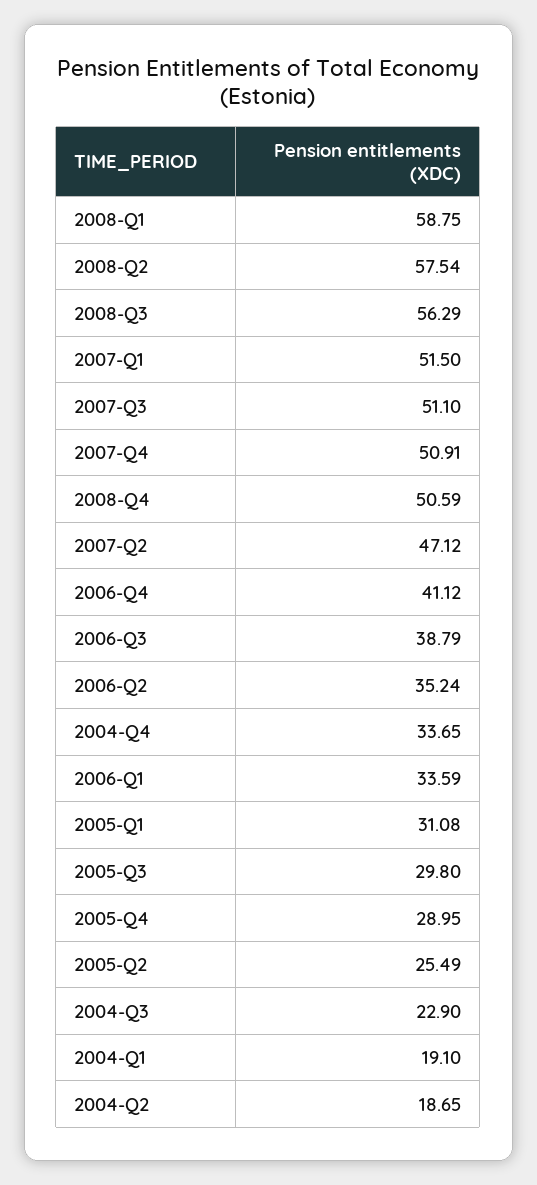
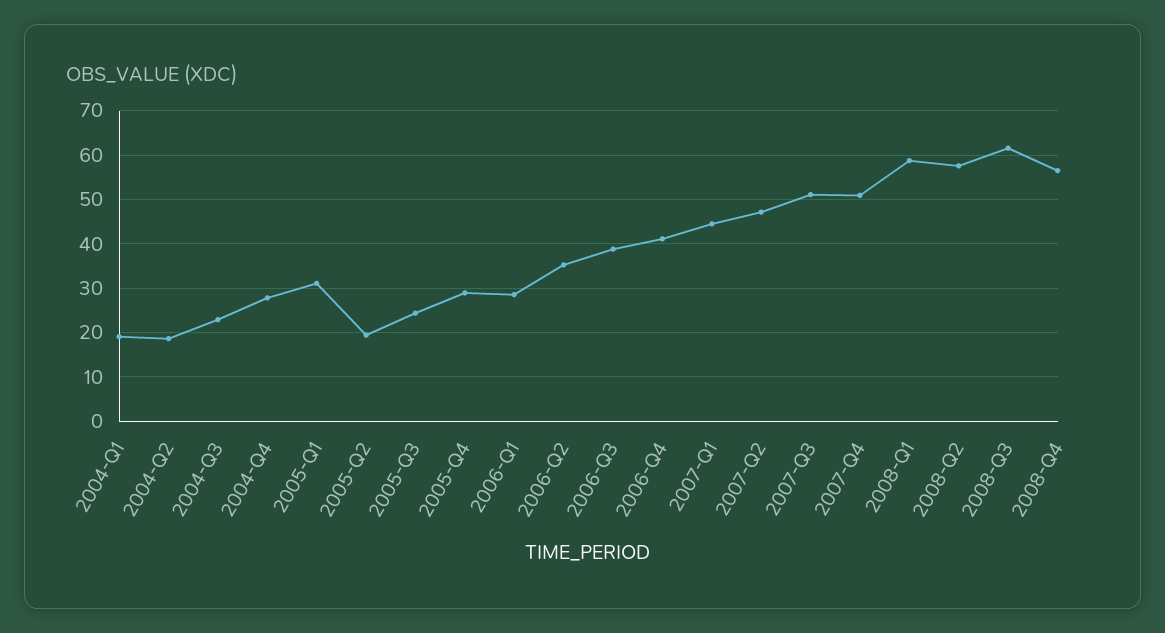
2008-Q3: 56.29 -> 62
2007-Q1: 51.5 -> 44
2008-Q4: 50.59 -> 56
2004-Q4: 33.65 -> 28
2006-Q1: 33.59 -> 28
2005-Q3: 29.8 -> 24
2005-Q2: 25.49 -> 20

